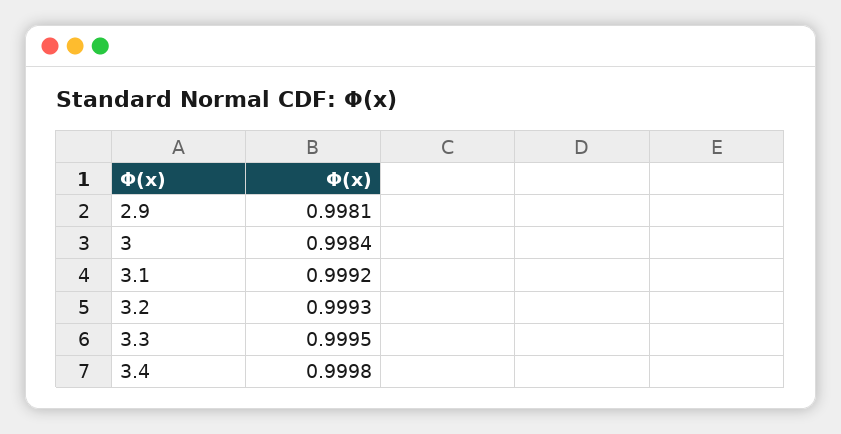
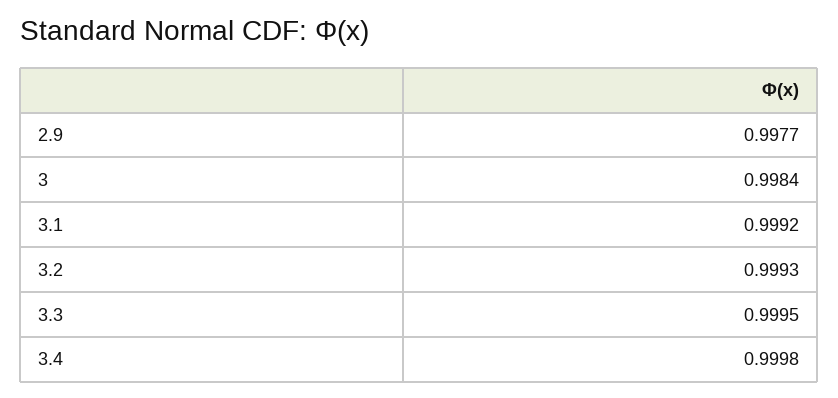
2.9: 0.9981 -> 0.9977

